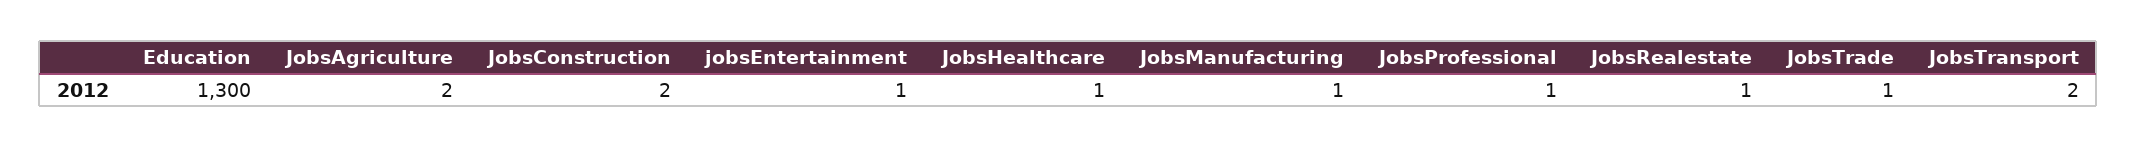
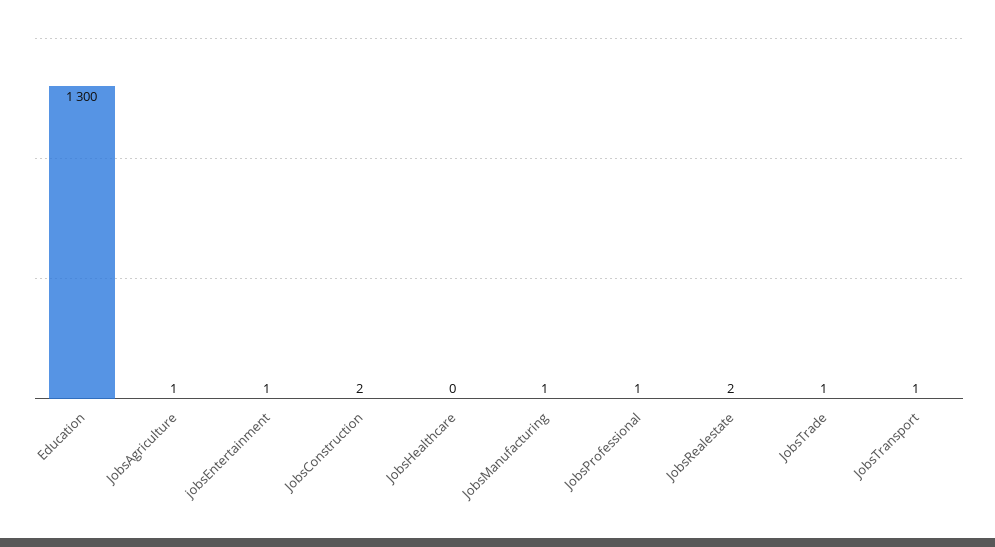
JobsAgriculture: 2 -> 1
JobsHealthcare: 1 -> 0
JobsRealestate: 1 -> 2
JobsTransport: 2 -> 1

